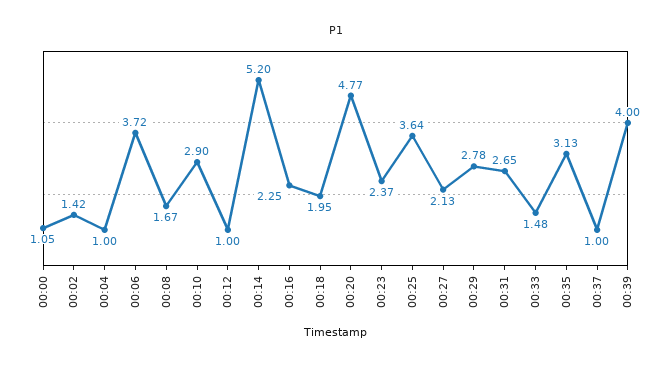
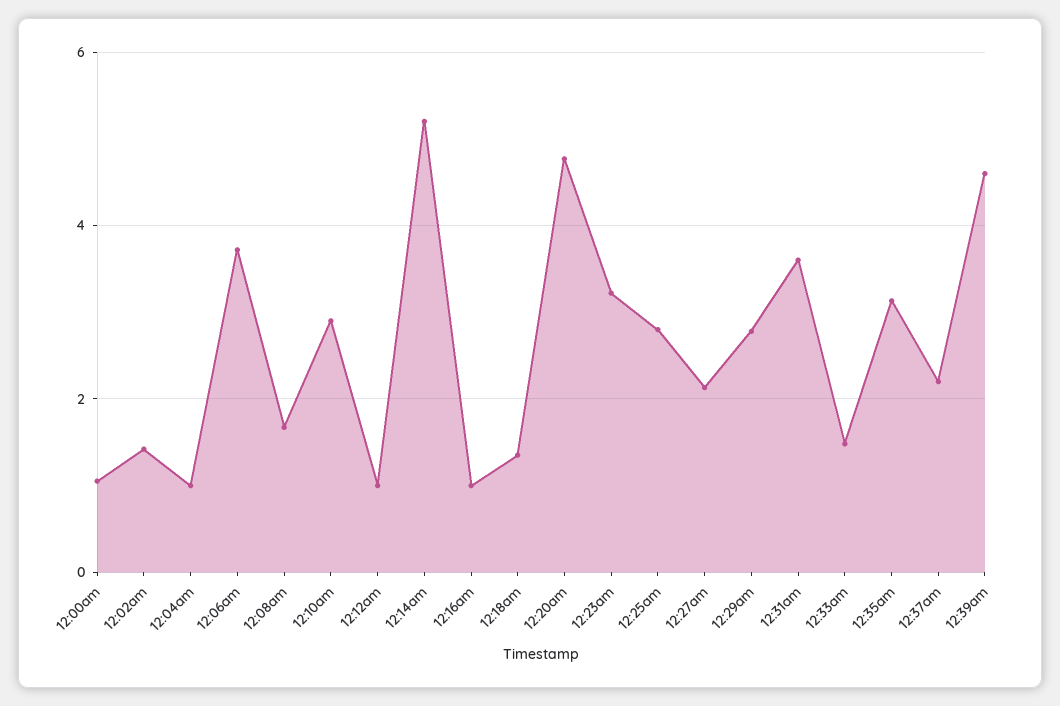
00:16: 2.25 -> 1
00:18: 1.95 -> 1.4
00:23: 2.37 -> 3.2
00:25: 3.64 -> 2.8
00:31: 2.65 -> 3.6
00:37: 1 -> 2.2
00:39: 4 -> 4.6

